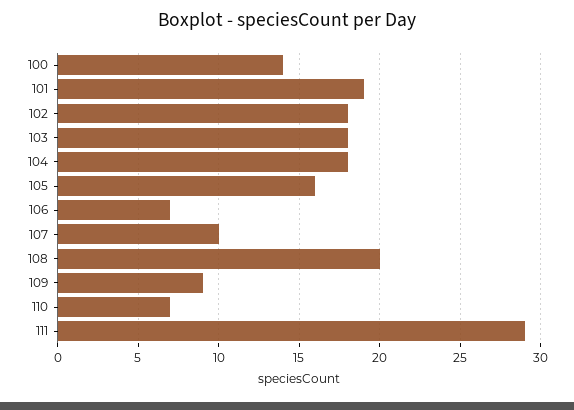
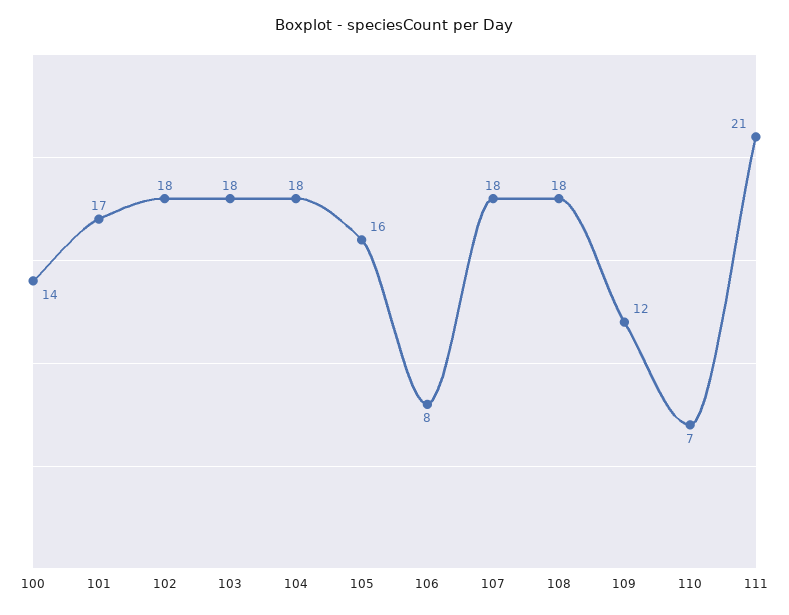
101: 19 -> 17
106: 7 -> 8
107: 10 -> 18
108: 20 -> 18
109: 9 -> 12
111: 29 -> 21

